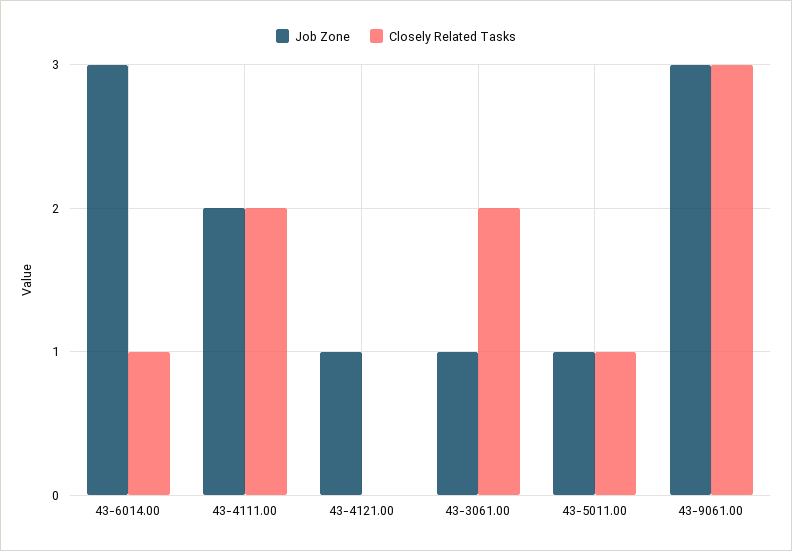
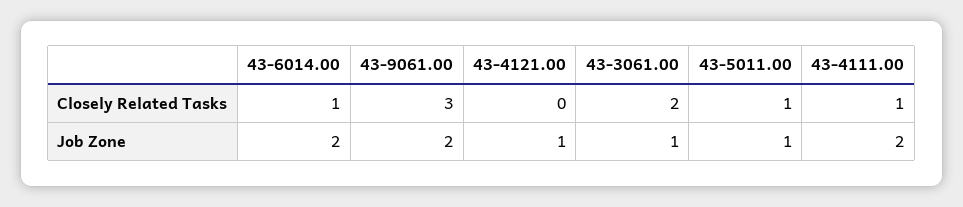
Job Zone, 43-6014.00: 3 -> 2
Closely Related Tasks, 43-4111.00: 2 -> 1
Job Zone, 43-9061.00: 3 -> 2

